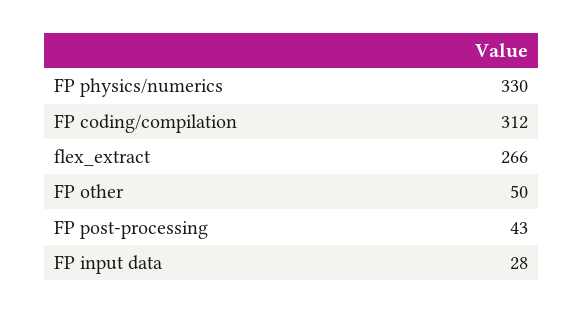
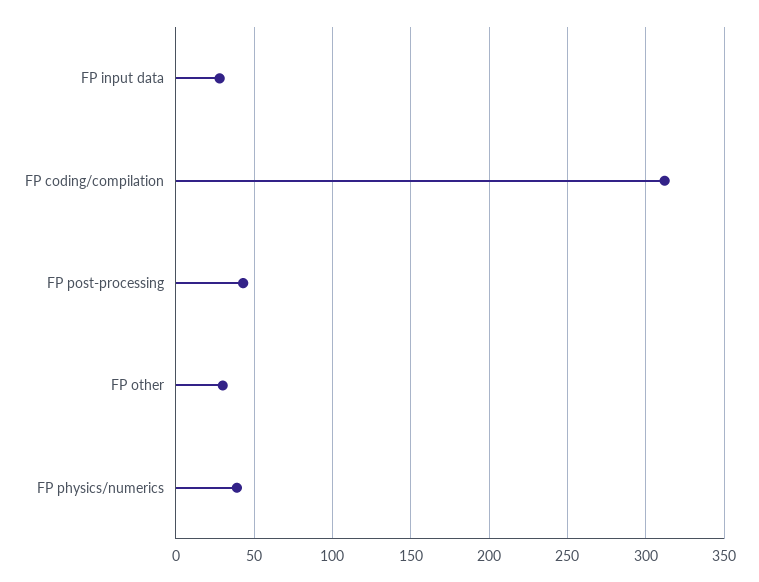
FP physics/numerics: 330 -> 40
flex_extract: 266 -> none
FP other: 50 -> 30

